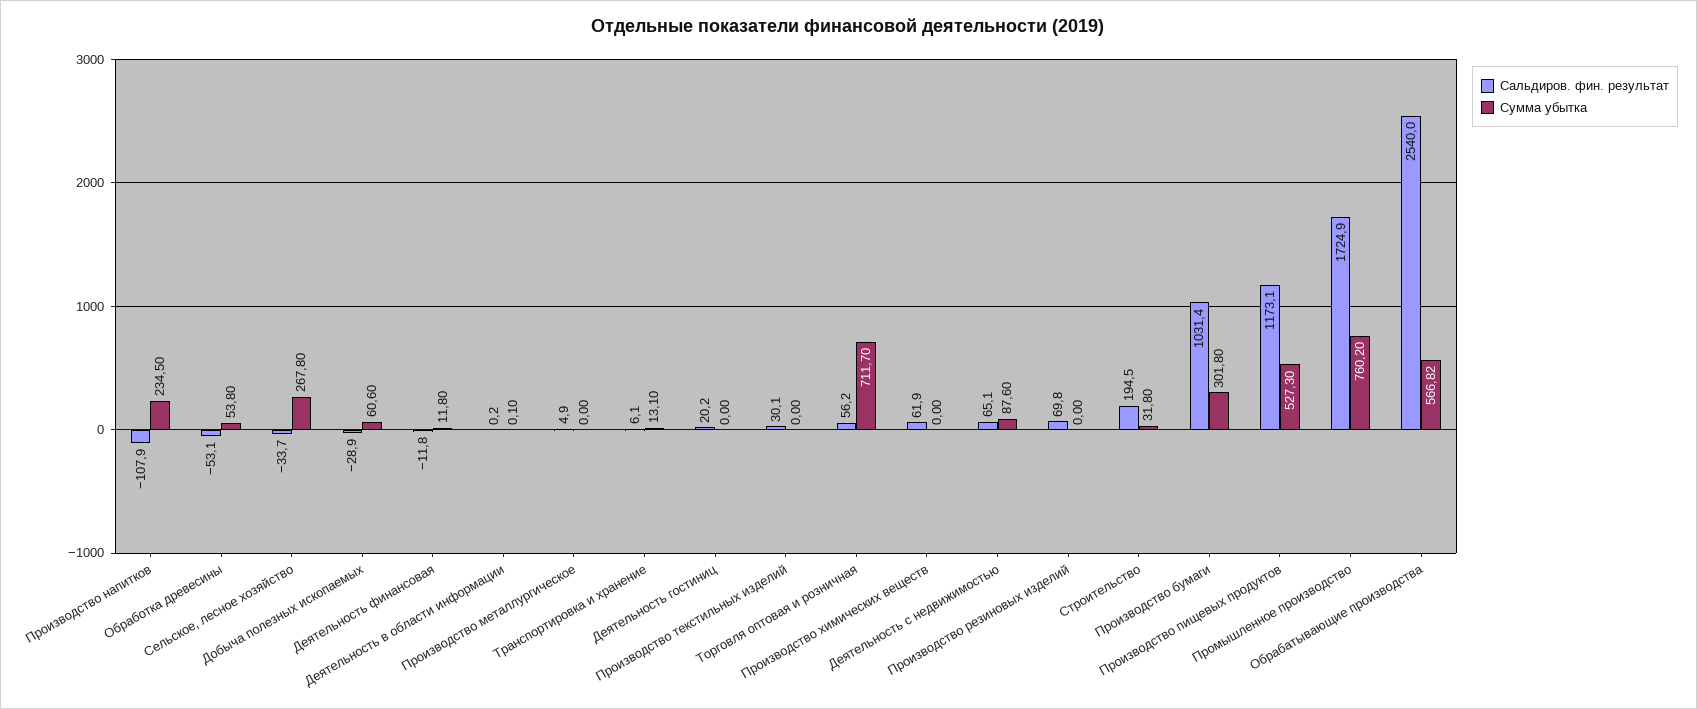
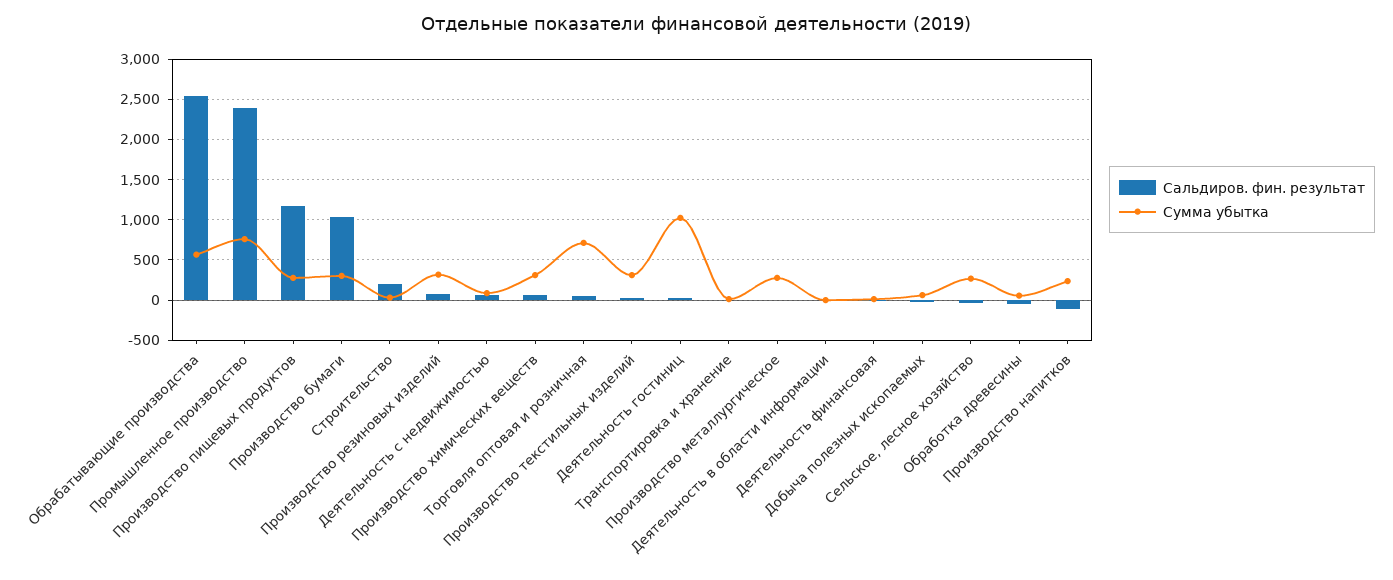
Сумма убытка, Производство металлургическое: 0 -> 300
Сумма убытка, Деятельность гостиниц: 0 -> 1000
Сумма убытка, Производство текстильных изделий: 0 -> 300
Сумма убытка, Производство химических веществ: 0 -> 300
Сумма убытка, Производство резиновых изделий: 0 -> 300
Сумма убытка, Производство пищевых продуктов: 527.3 -> 300
Сальдиров. фин. результат, Промышленное производство: 1724.9 -> 2400

